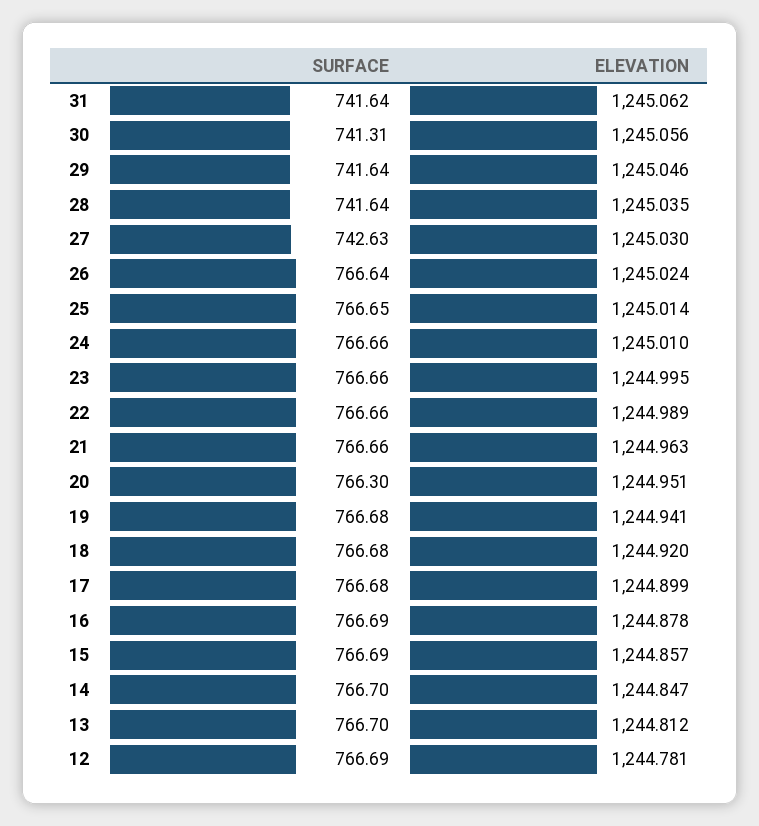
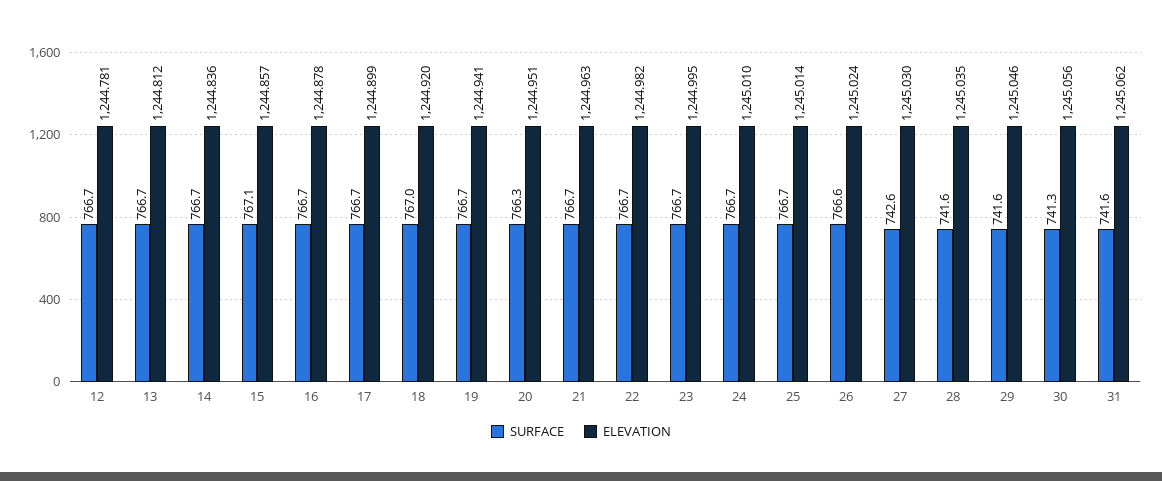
ELEVATION, 22: 1244.989 -> 1244.982
SURFACE, 18: 766.68 -> 767
SURFACE, 15: 766.69 -> 767.1
ELEVATION, 14: 1244.847 -> 1244.836

